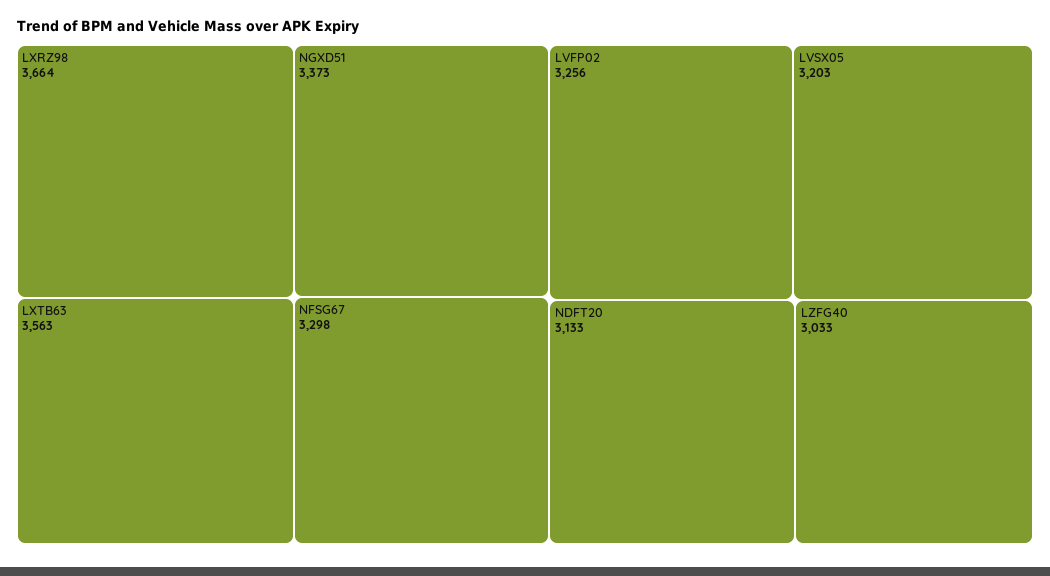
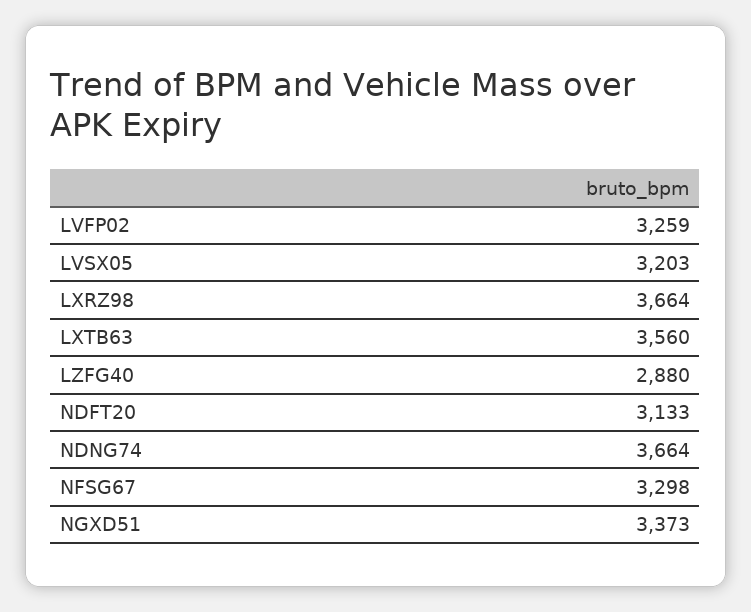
LXTB63: 3563 -> 3560
LVFP02: 3256 -> 3259
LZFG40: 3033 -> 2880
NDNG74: none -> 3664

